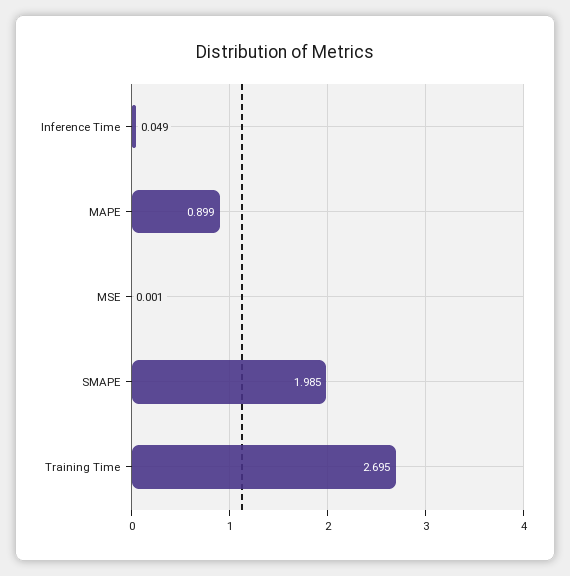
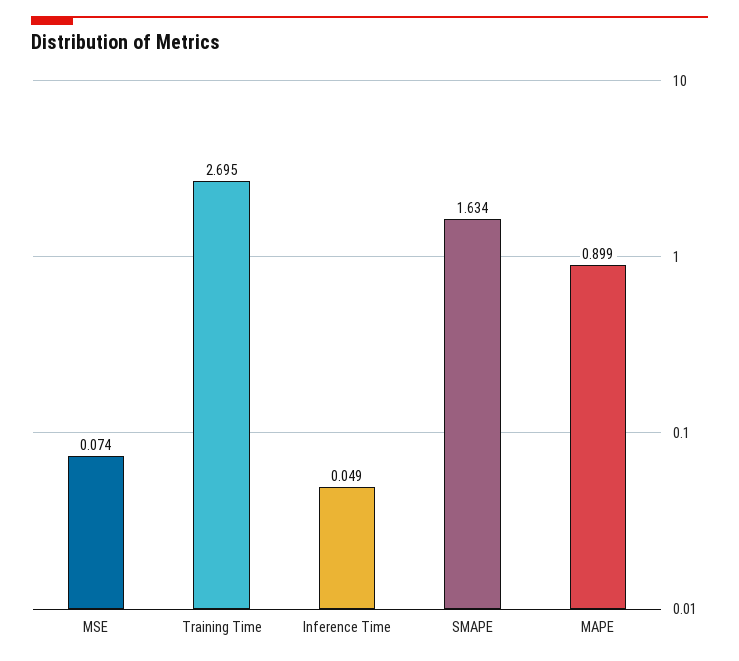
MSE: 0.001 -> 0.074
SMAPE: 1.985 -> 1.634

